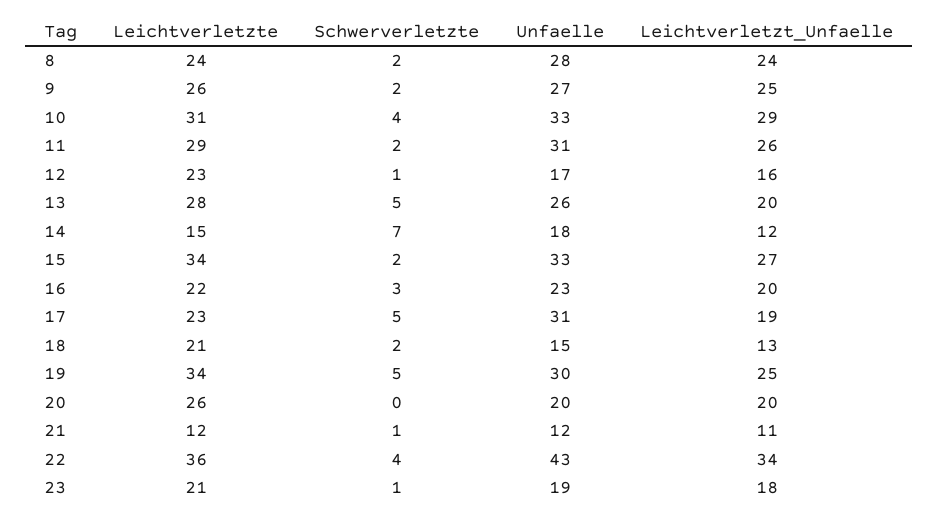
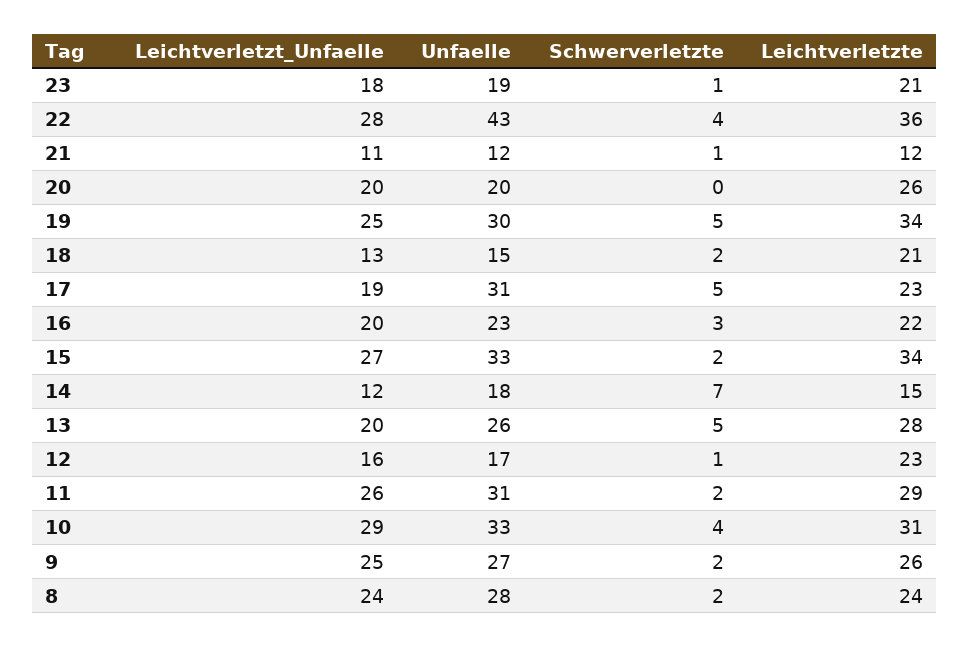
Leichtverletzt_Unfaelle, 22: 34 -> 28

